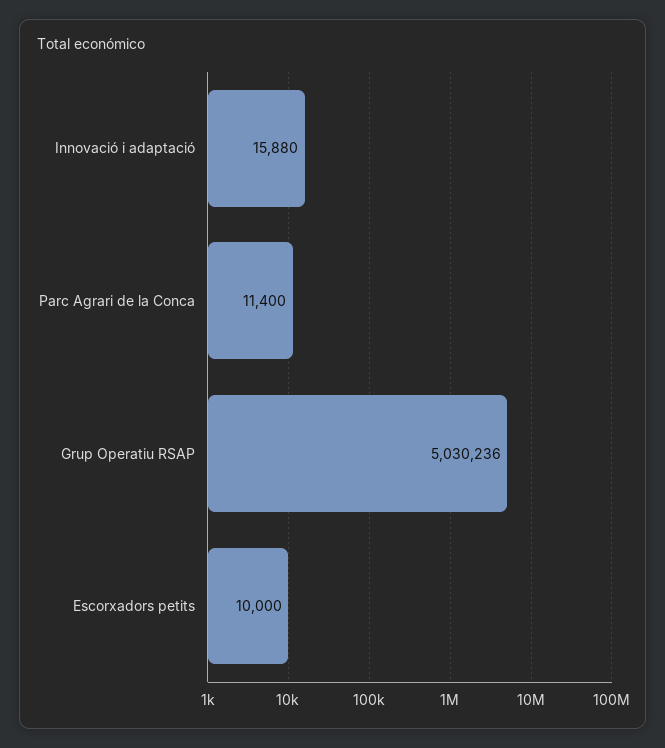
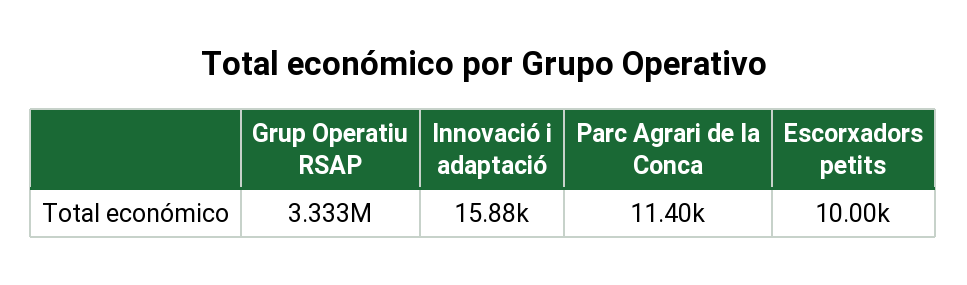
Grup Operatiu RSAP: 5030236 -> 3333000

